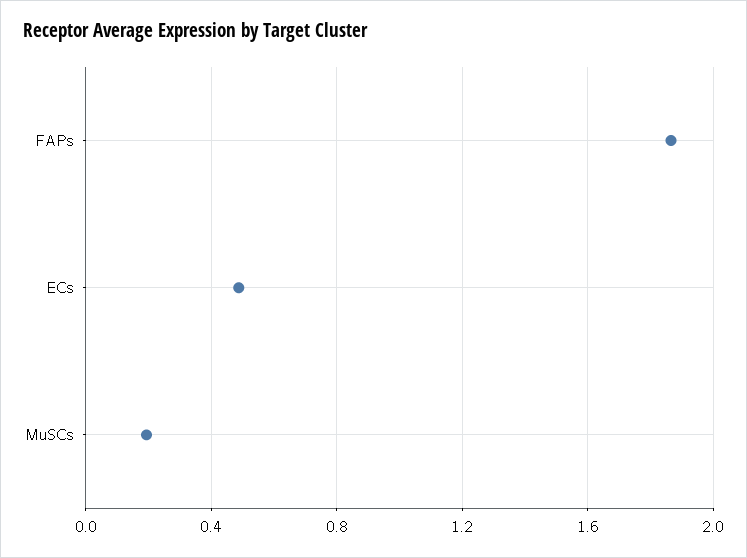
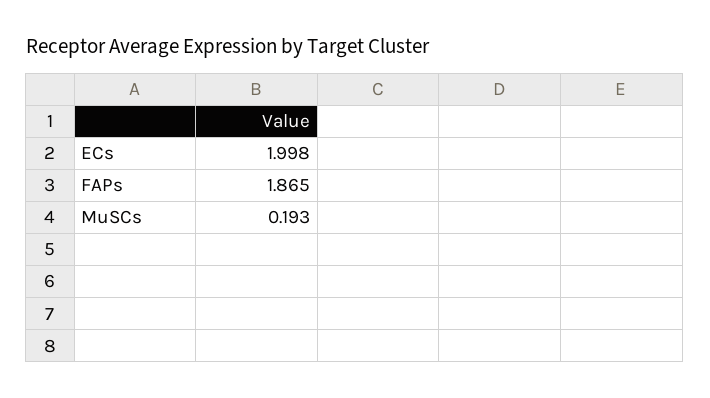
ECs: 0.5 -> 1.998

